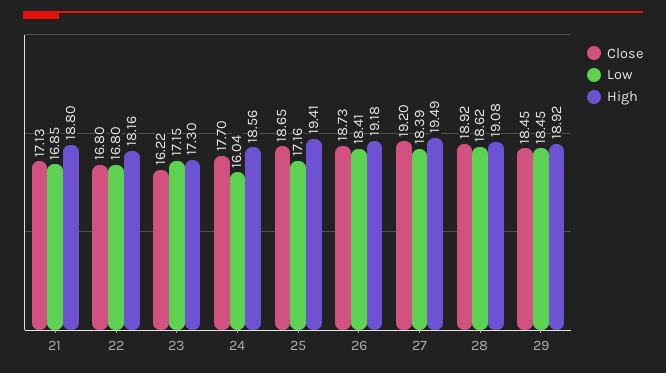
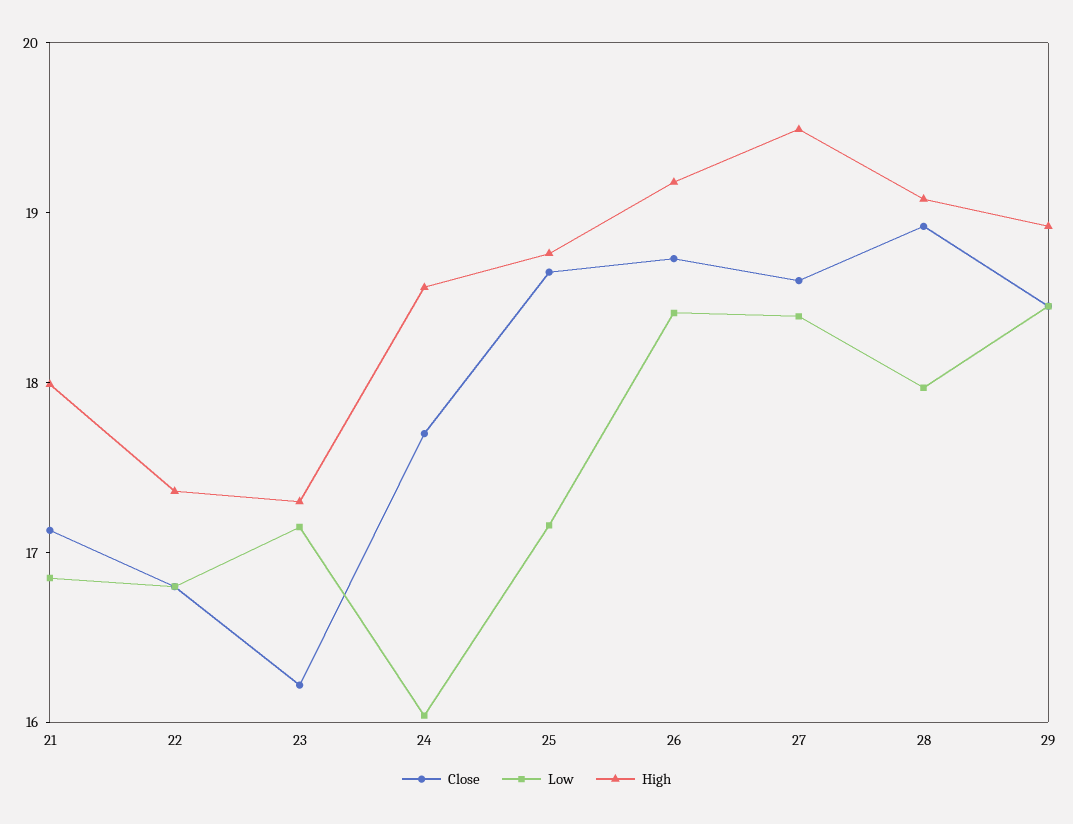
High, 21: 18.8 -> 18
High, 22: 18.16 -> 17.4
High, 25: 19.41 -> 18.8
Close, 27: 19.2 -> 18.6
Low, 28: 18.62 -> 18

